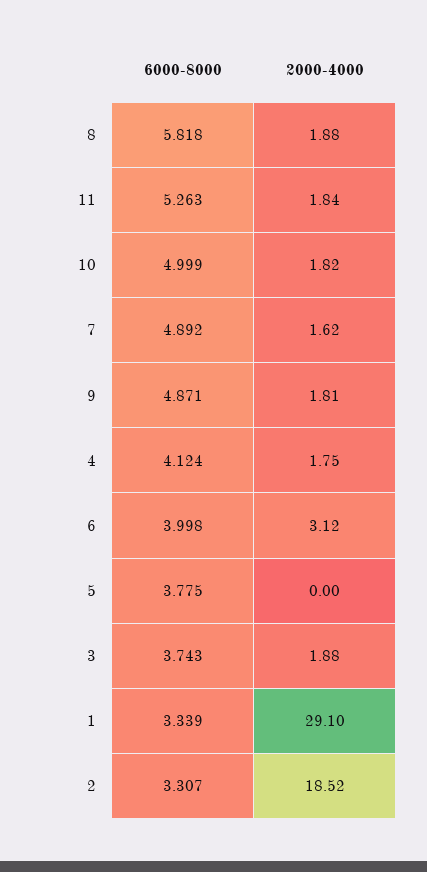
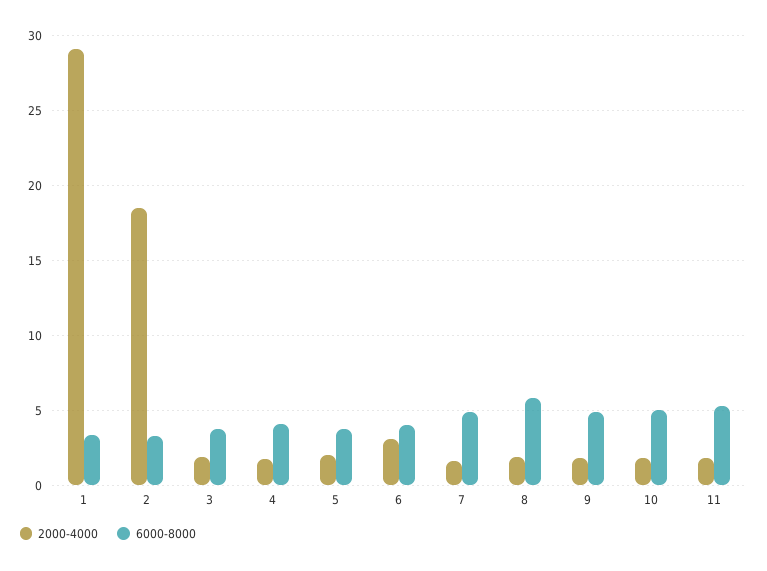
2000-4000, 5: 0 -> 2

